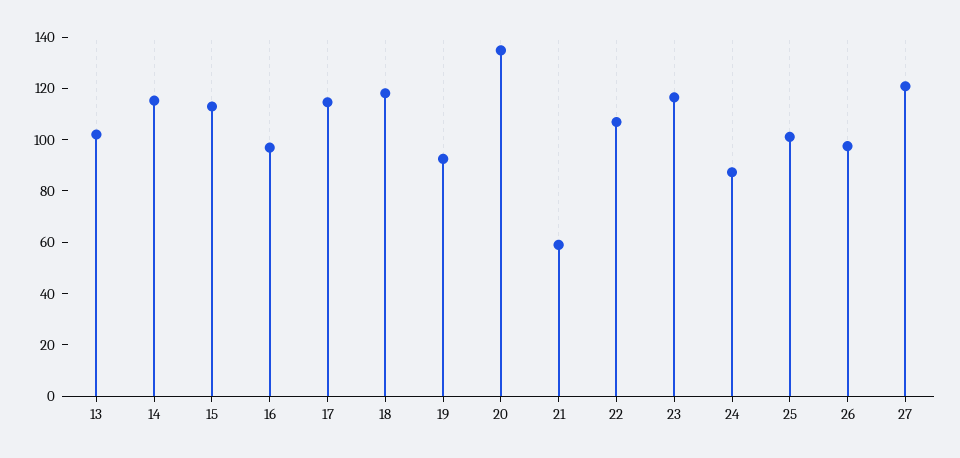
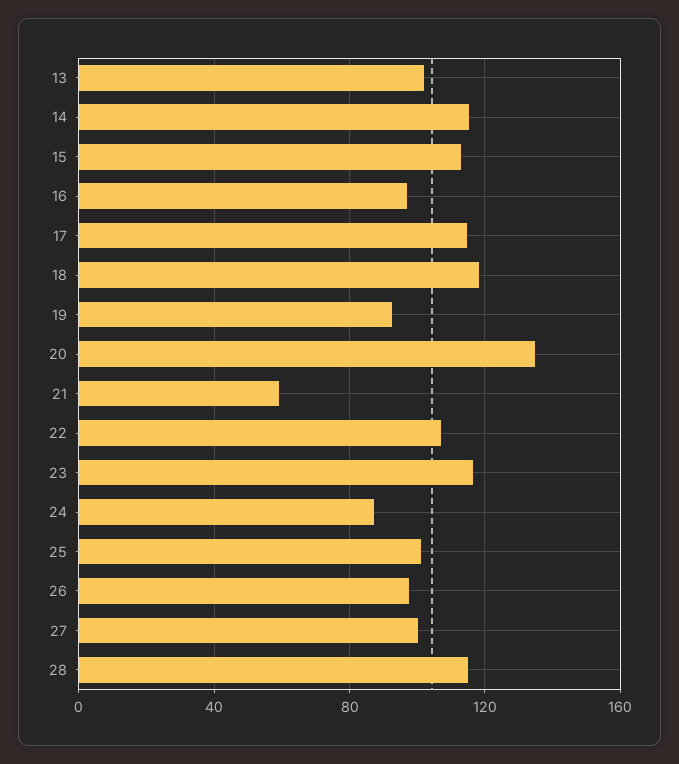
27: 120 -> 100
28: none -> 115

